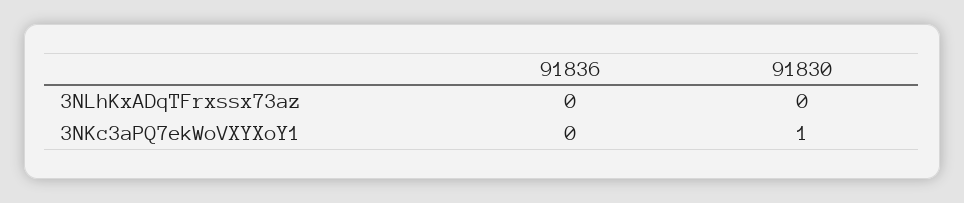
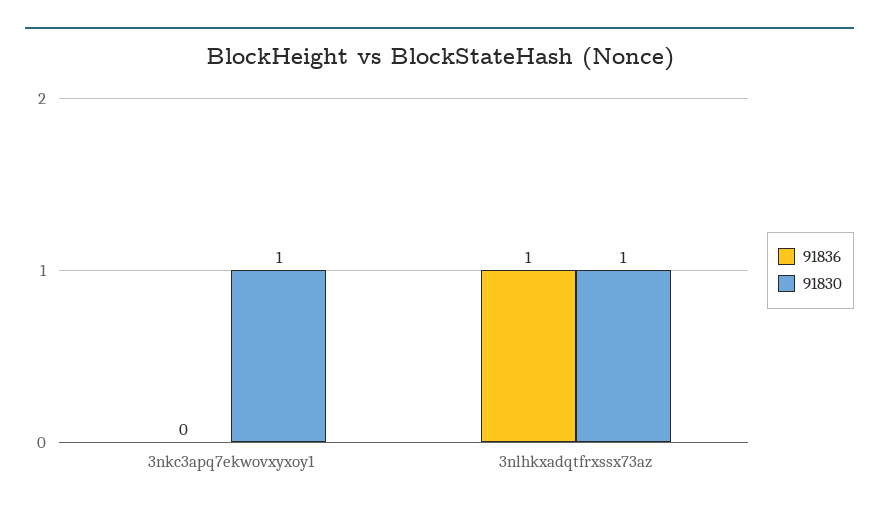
91836, 3NLhKxADqTFrxssx73az: 0 -> 1
91830, 3NLhKxADqTFrxssx73az: 0 -> 1

